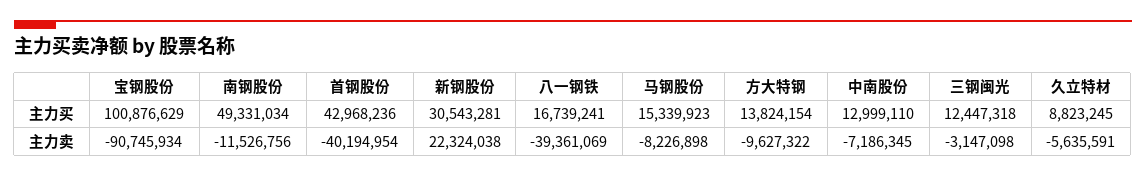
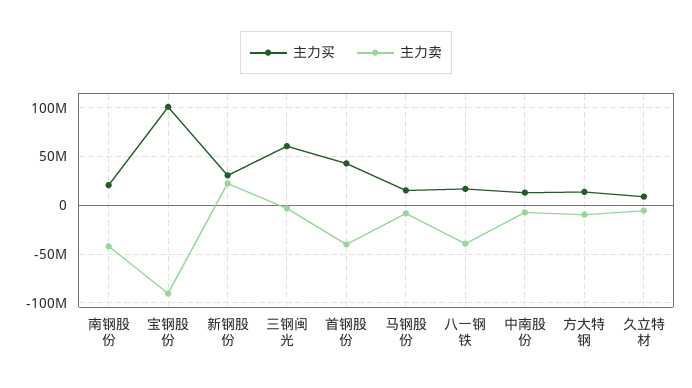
主力买, 南钢股份: 49331034 -> 20000000
主力买, 三钢闽光: 12447318 -> 60000000
主力卖, 南钢股份: -11526756 -> -40000000

